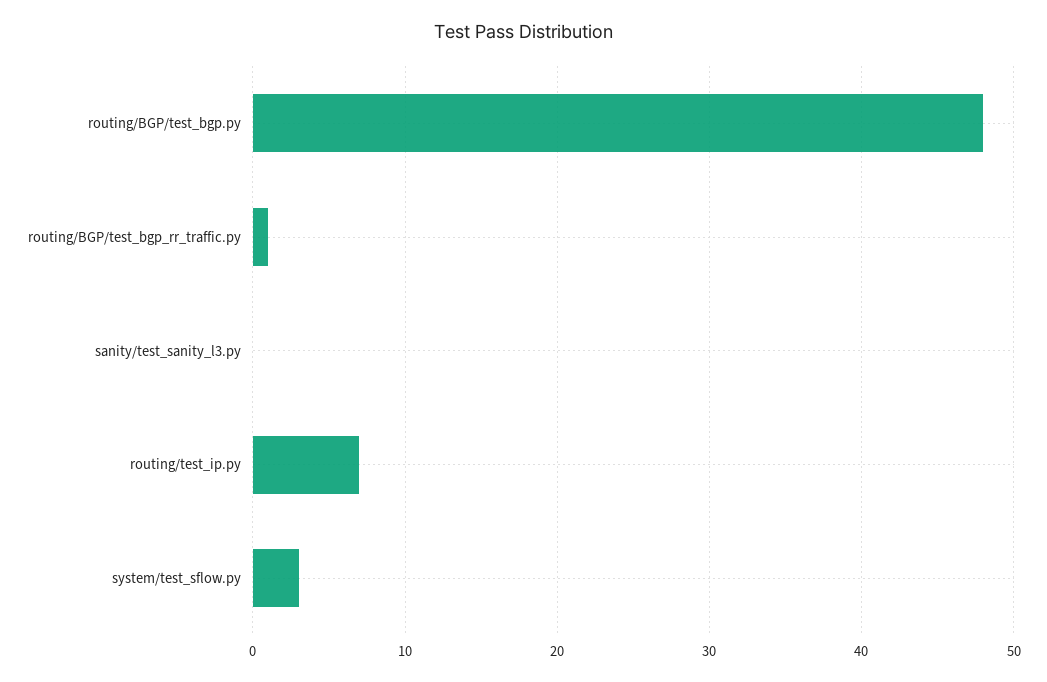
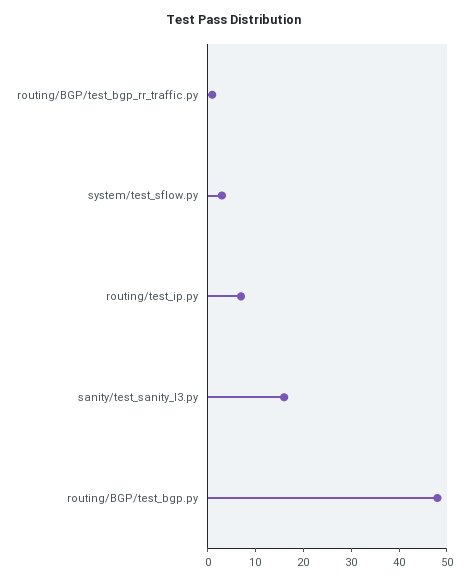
sanity/test_sanity_l3.py: 0 -> 15

